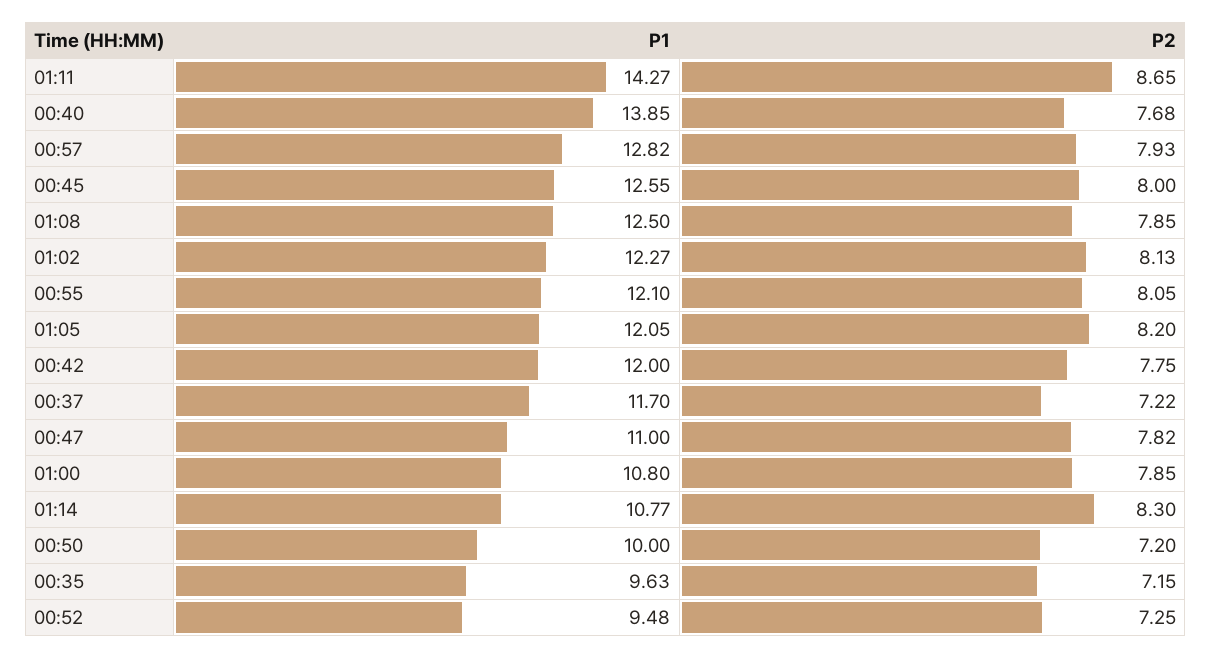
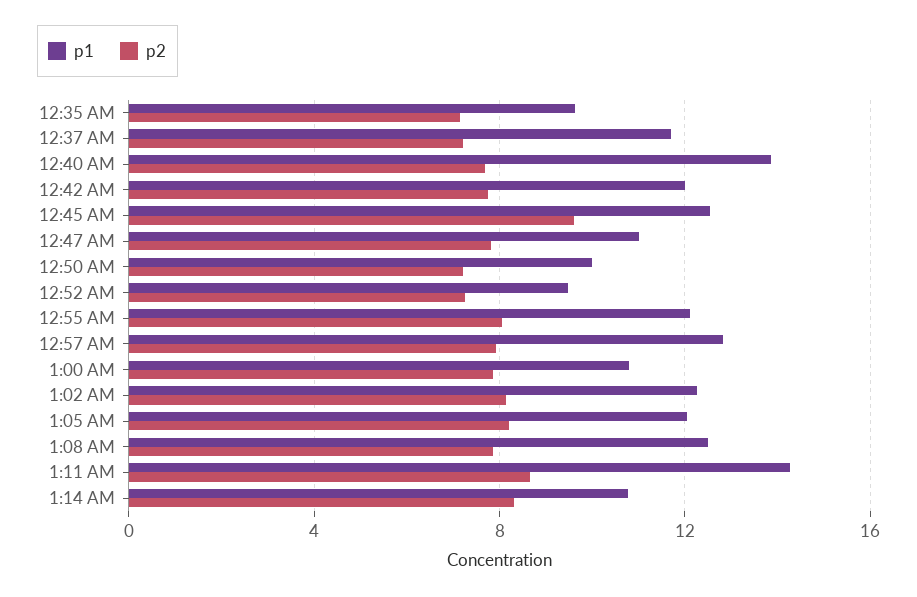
P2, 00:45: 8 -> 9.5

